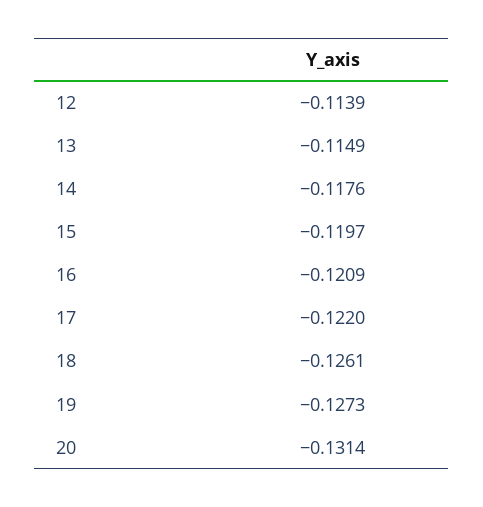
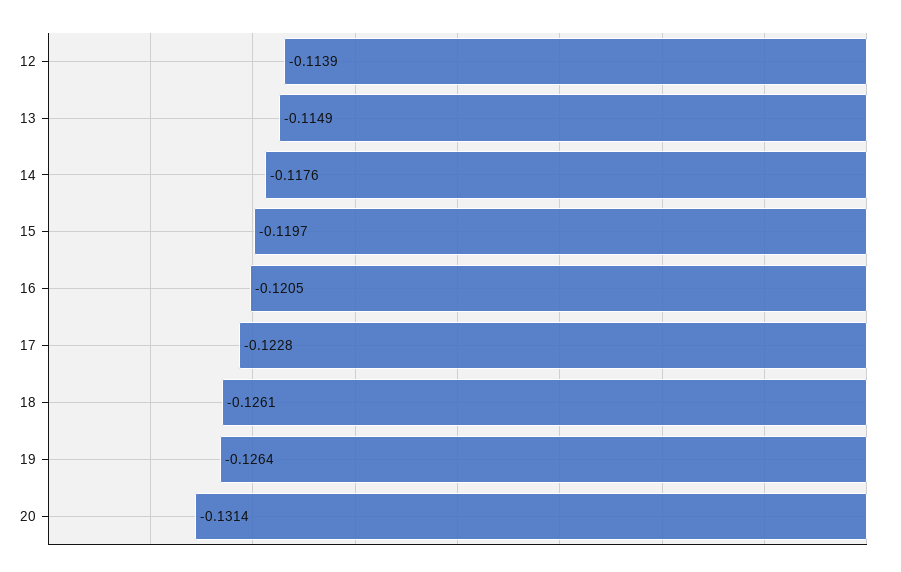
16: -0.1209 -> -0.1205
17: -0.122 -> -0.1228
19: -0.1273 -> -0.1264

